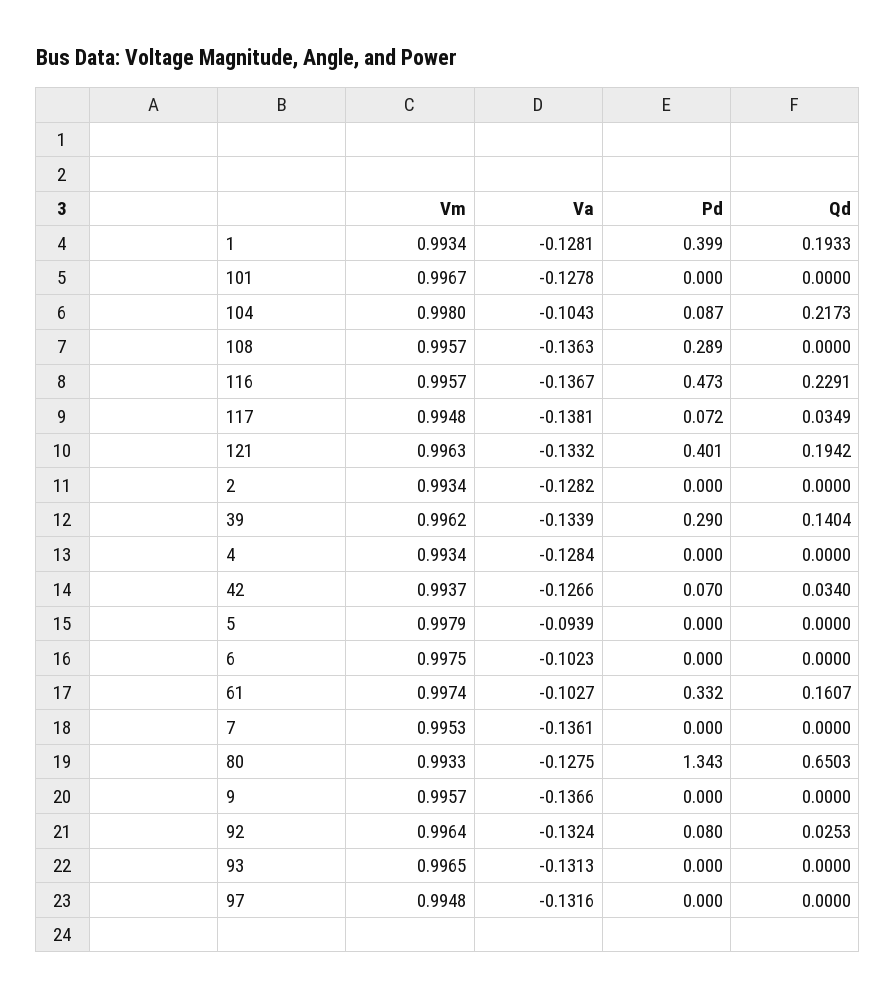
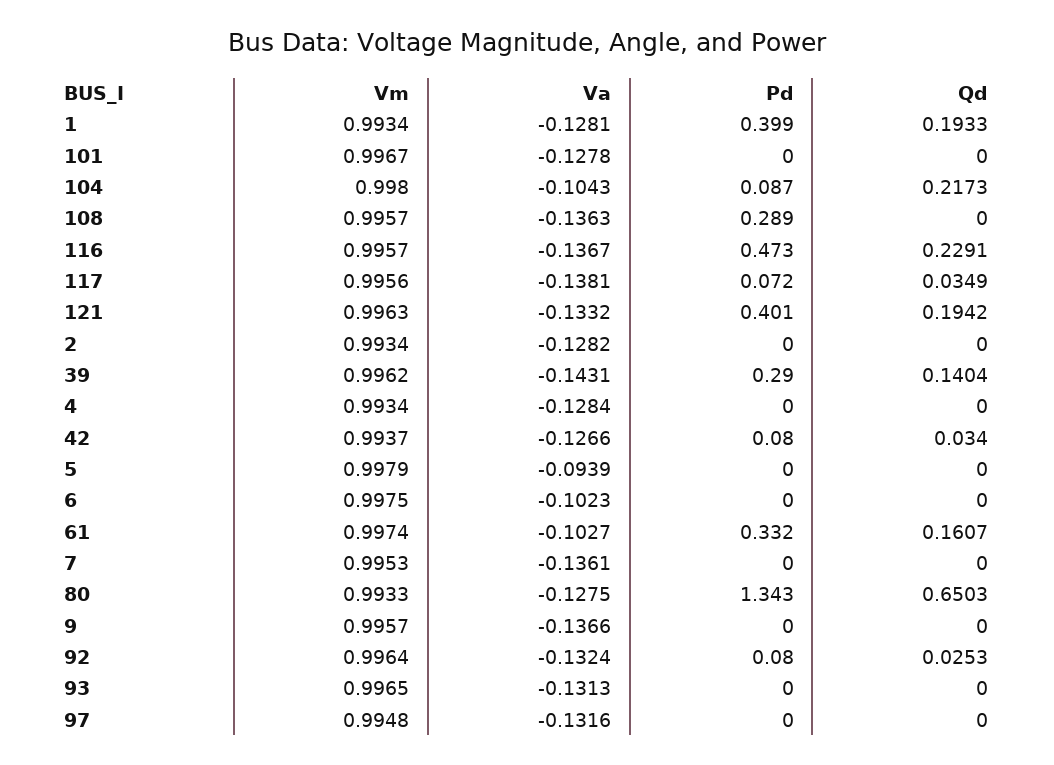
Vm, 117: 0.9948 -> 0.9956
Va, 39: -0.1339 -> -0.1431
Pd, 42: 0.07 -> 0.08

